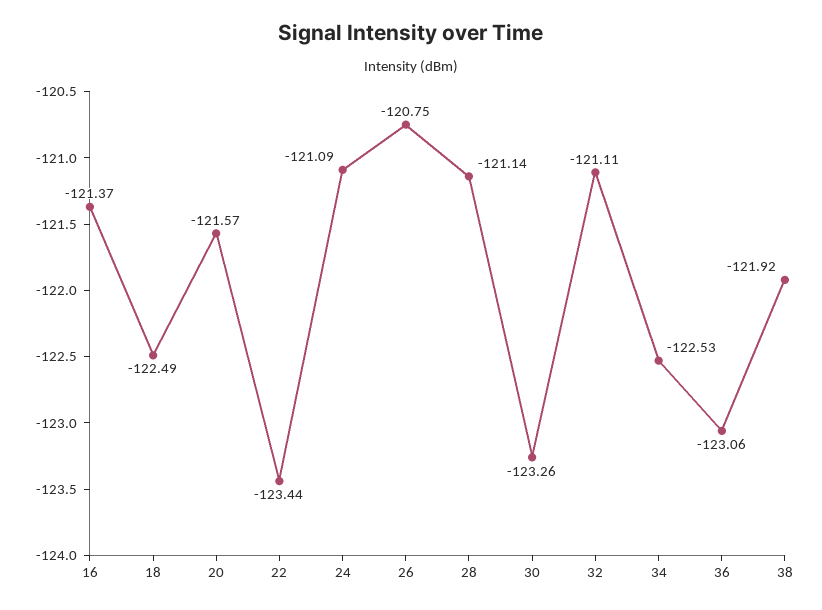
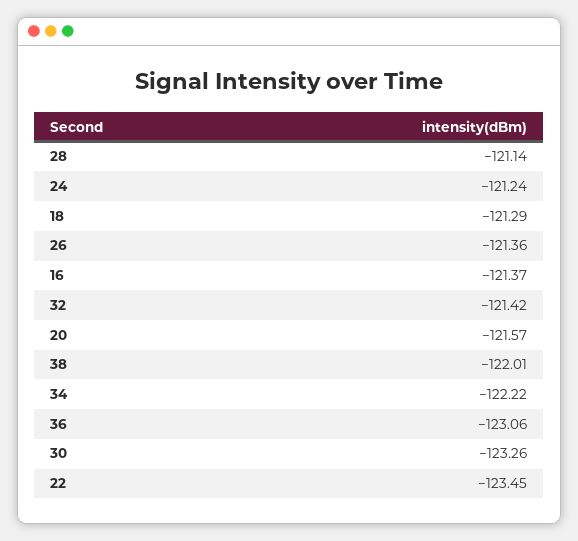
18: -122.49 -> -121.29
22: -123.44 -> -123.45
24: -121.09 -> -121.24
26: -120.75 -> -121.36
32: -121.11 -> -121.42
34: -122.53 -> -122.22
38: -121.92 -> -122.01

